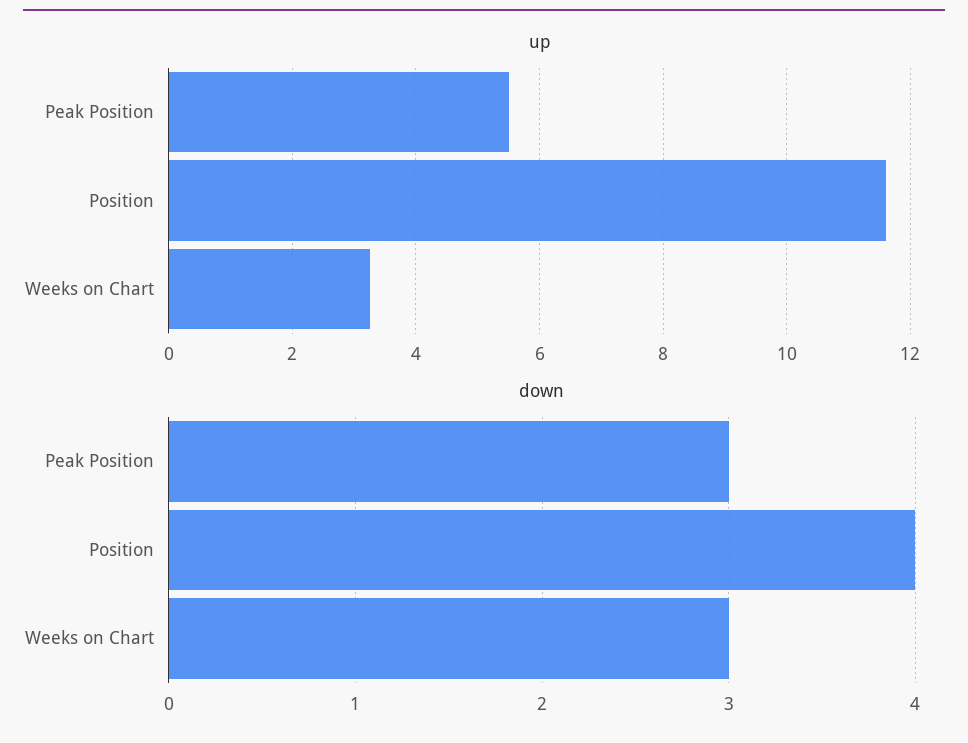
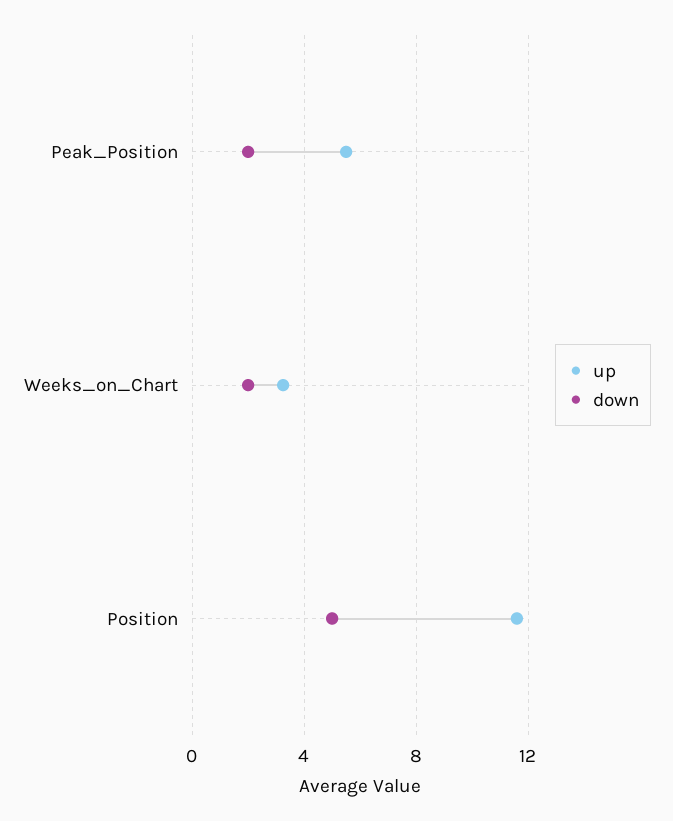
down, Peak Position: 3 -> 2
down, Position: 4 -> 5
down, Weeks on Chart: 3 -> 2

